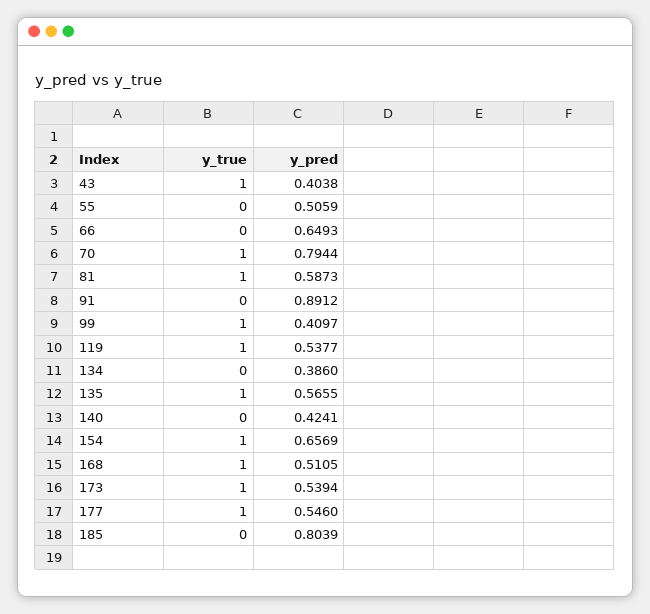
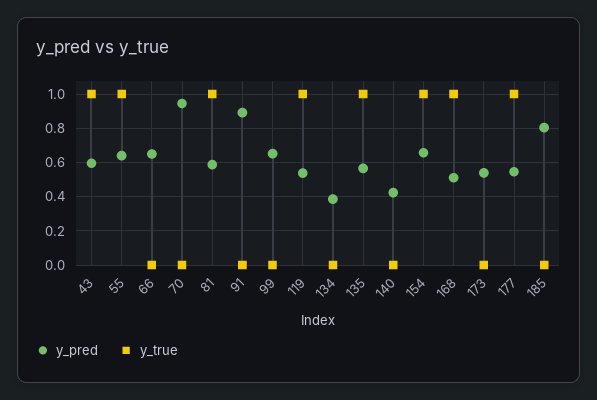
y_pred, 43: 0.4038 -> 0.6
y_true, 55: 0 -> 1
y_pred, 55: 0.5059 -> 0.65
y_true, 70: 1 -> 0
y_pred, 70: 0.7944 -> 0.95
y_true, 99: 1 -> 0
y_pred, 99: 0.4097 -> 0.65
y_true, 173: 1 -> 0

